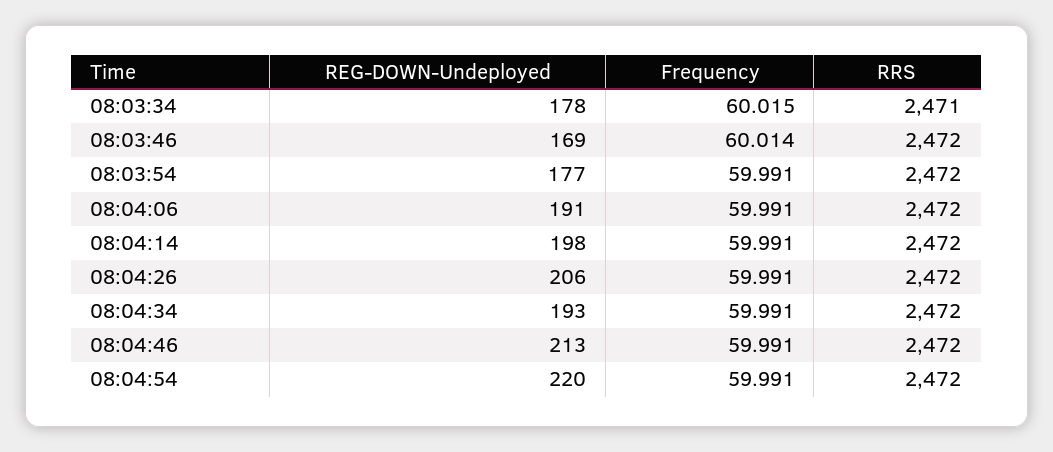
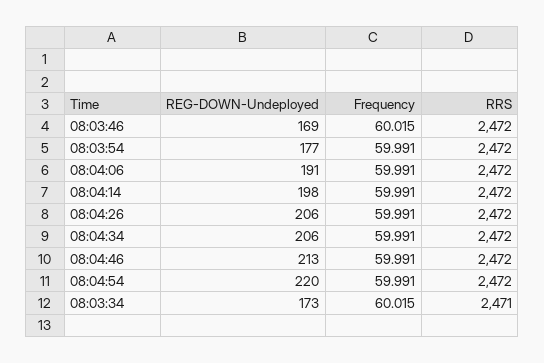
REG-DOWN-Undeployed, 08:03:34: 178 -> 173
Frequency, 08:03:46: 60.014 -> 60.015
REG-DOWN-Undeployed, 08:04:34: 193 -> 206

